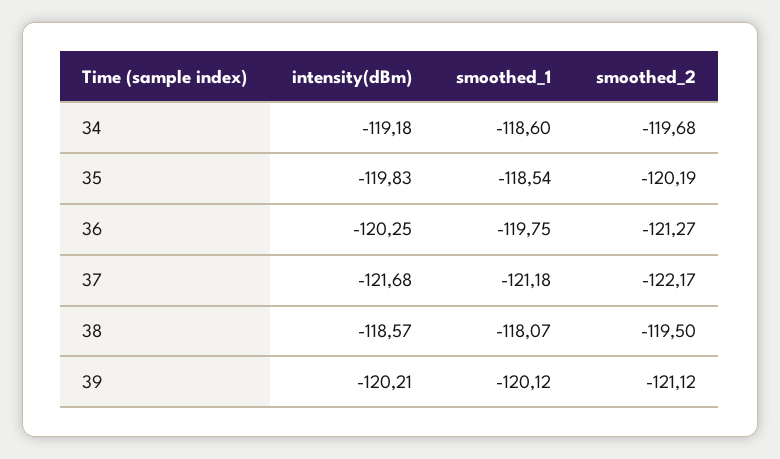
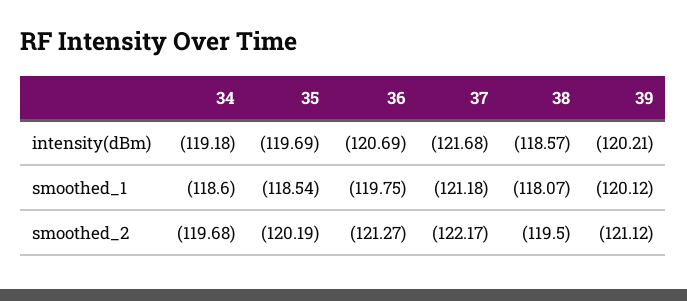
intensity(dBm), 35: -119.83 -> -119.69
intensity(dBm), 36: -120.25 -> -120.69

